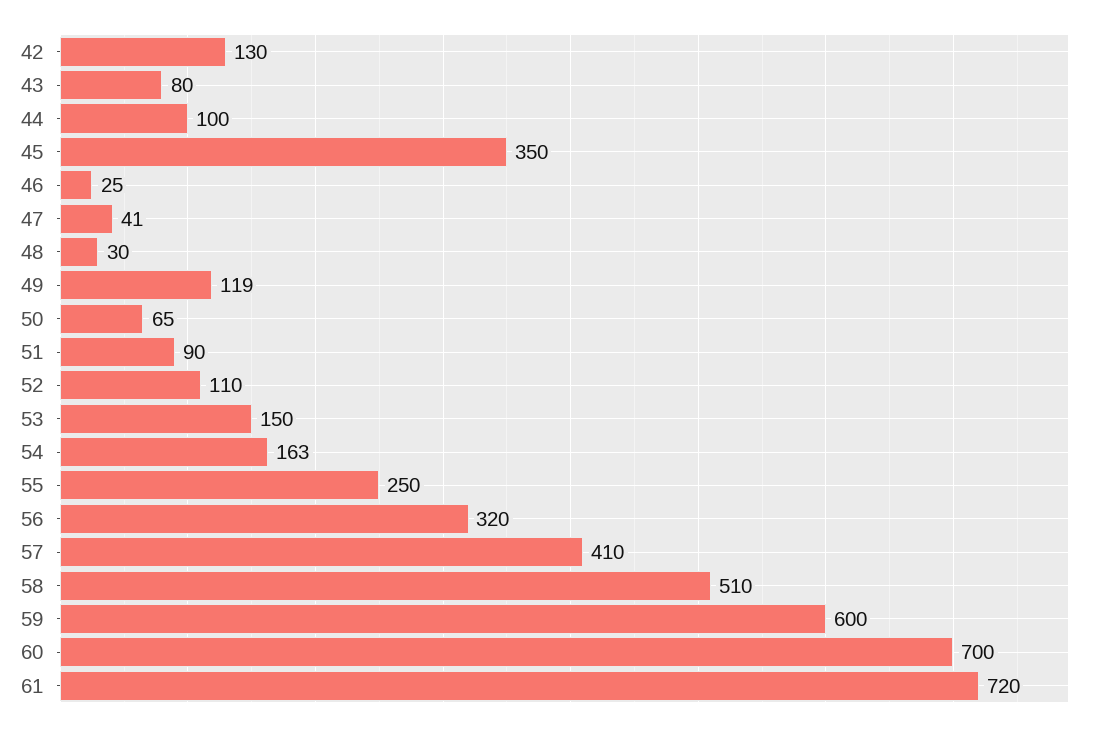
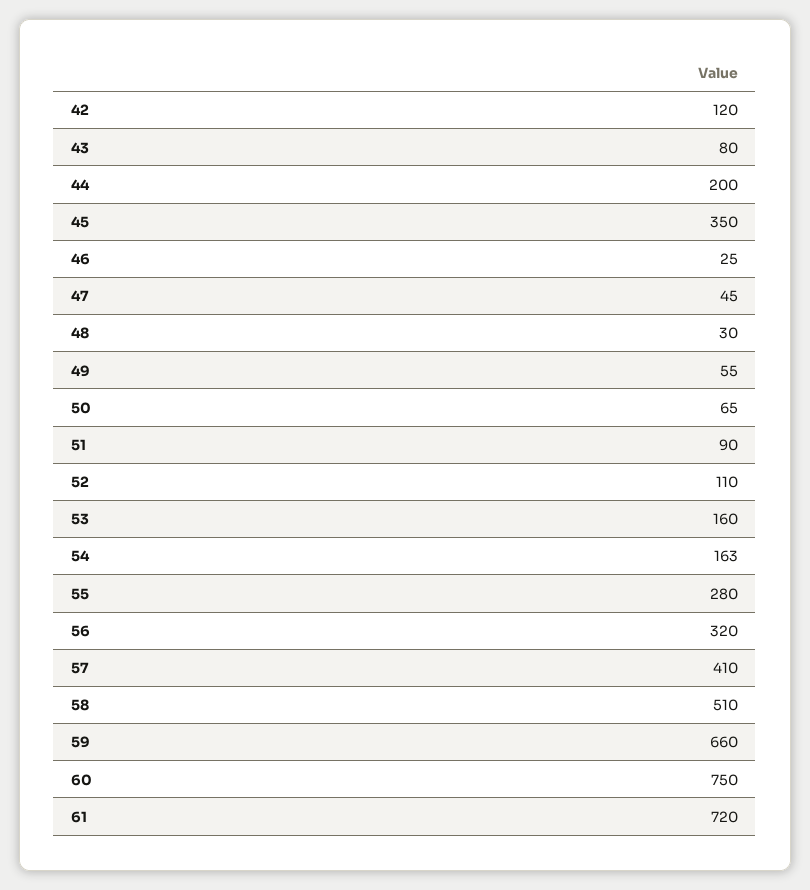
42: 130 -> 120
44: 100 -> 200
47: 41 -> 45
49: 119 -> 55
53: 150 -> 160
55: 250 -> 280
59: 600 -> 660
60: 700 -> 750

